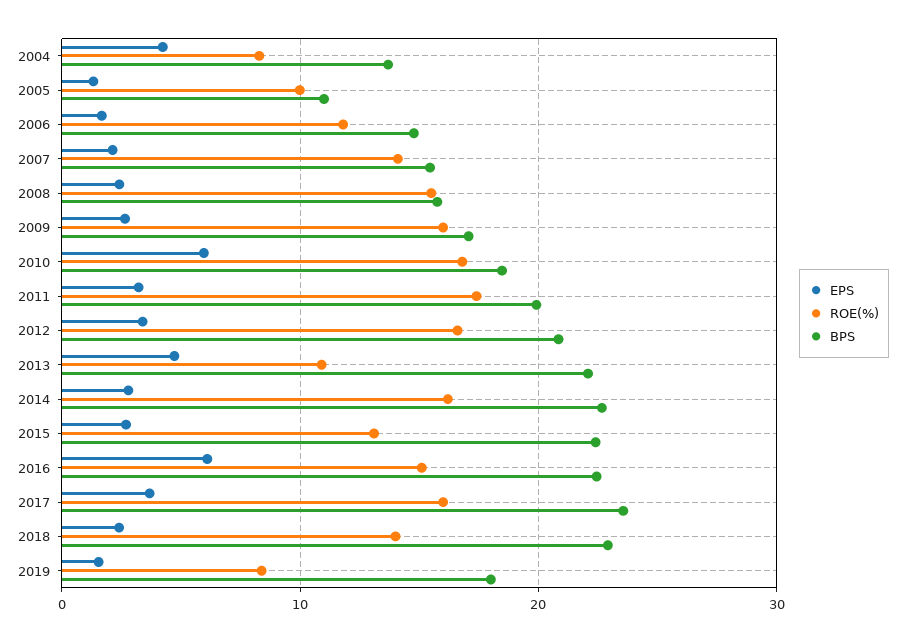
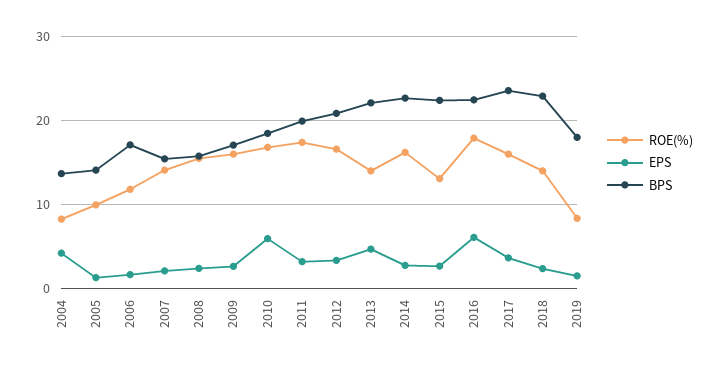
BPS, 2005: 11 -> 14
BPS, 2006: 15 -> 17
ROE(%), 2013: 11 -> 14
ROE(%), 2016: 15 -> 18

